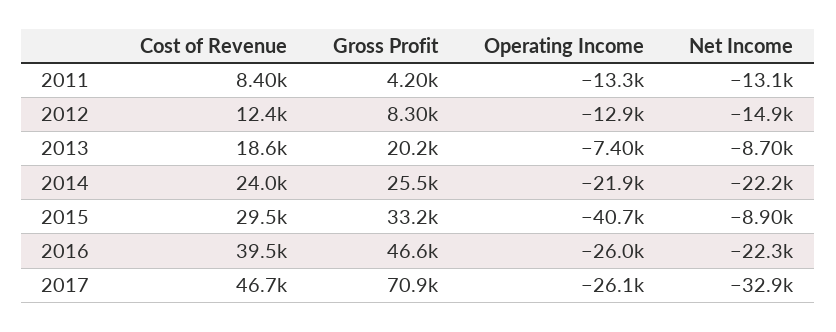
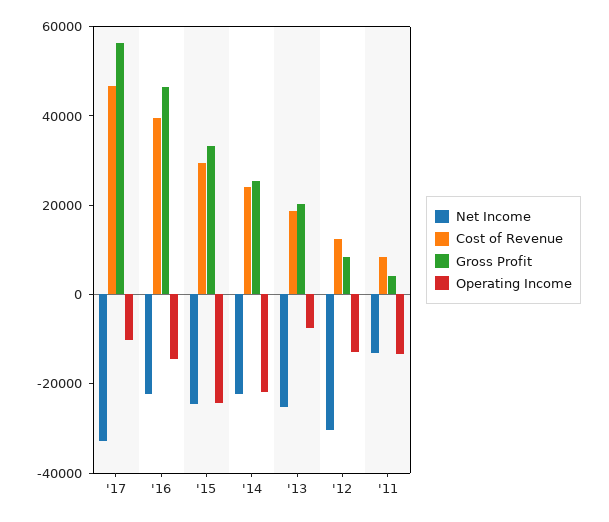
Net Income, 2012: -14900 -> -30000
Net Income, 2013: -8700 -> -25000
Operating Income, 2015: -40700 -> -25000
Net Income, 2015: -8900 -> -25000
Operating Income, 2016: -26000 -> -15000
Gross Profit, 2017: 70900 -> 55000
Operating Income, 2017: -26100 -> -10000

